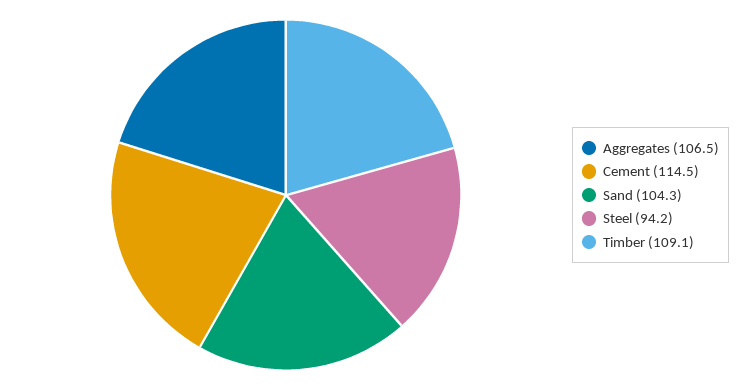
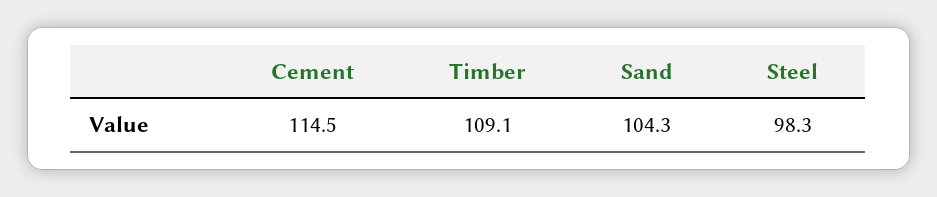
Aggregates: 106.5 -> none
Steel: 94.2 -> 98.3

